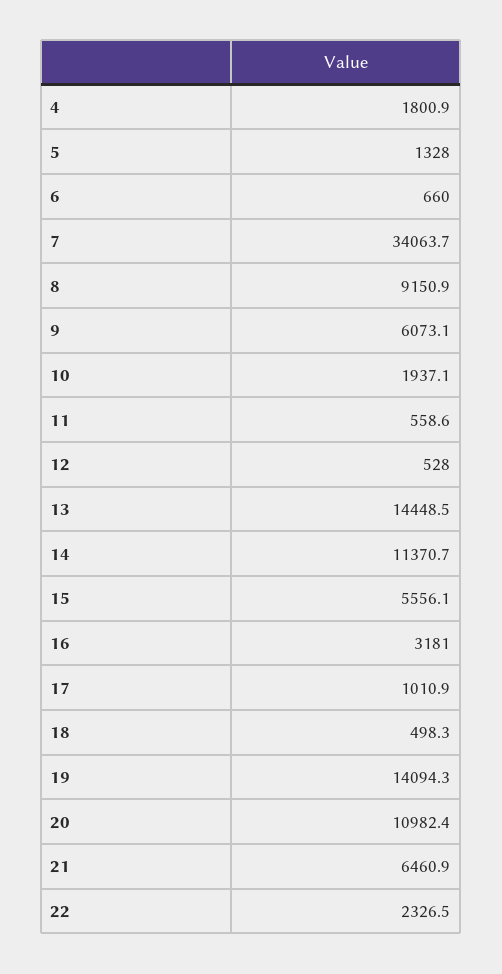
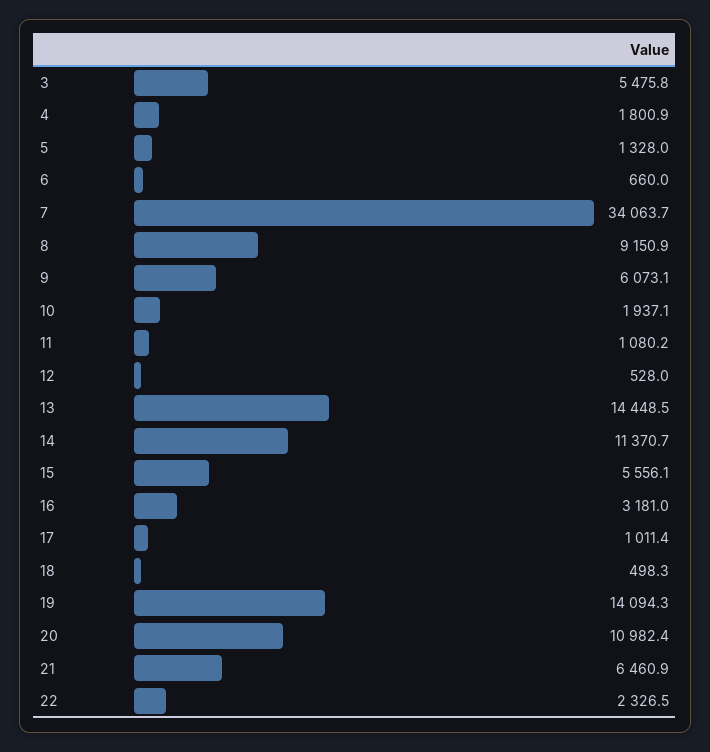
11: 558.6 -> 1080.2
17: 1010.9 -> 1011.4
3: none -> 5475.8

